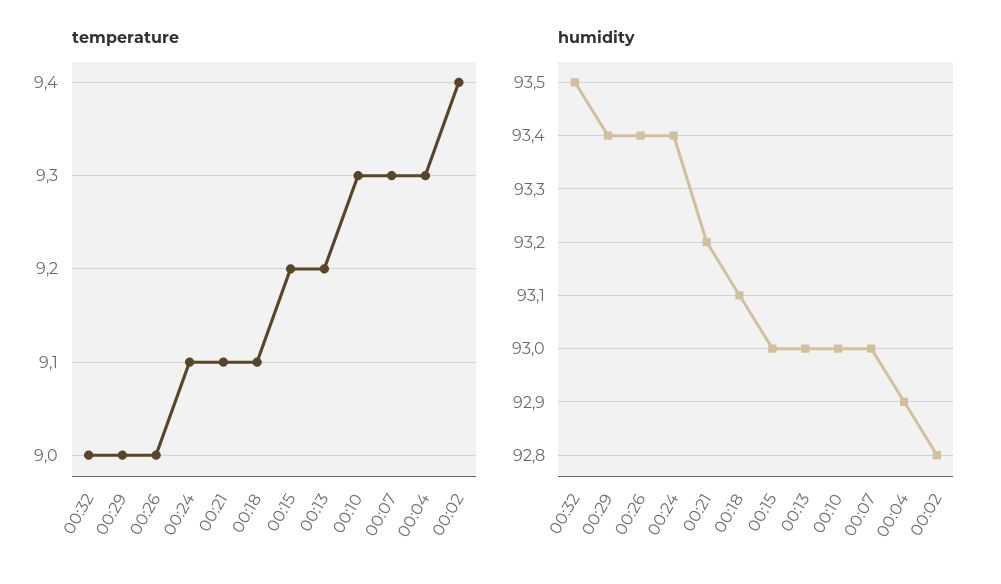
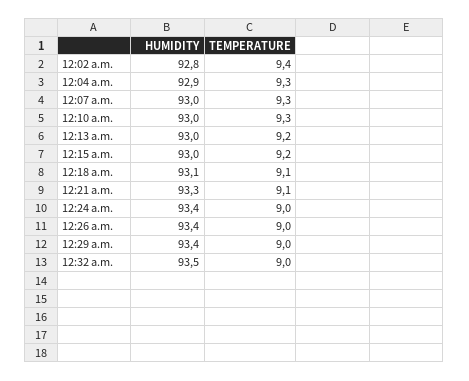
temperature, 00:24: 9.1 -> 9
humidity, 00:21: 93.2 -> 93.3

